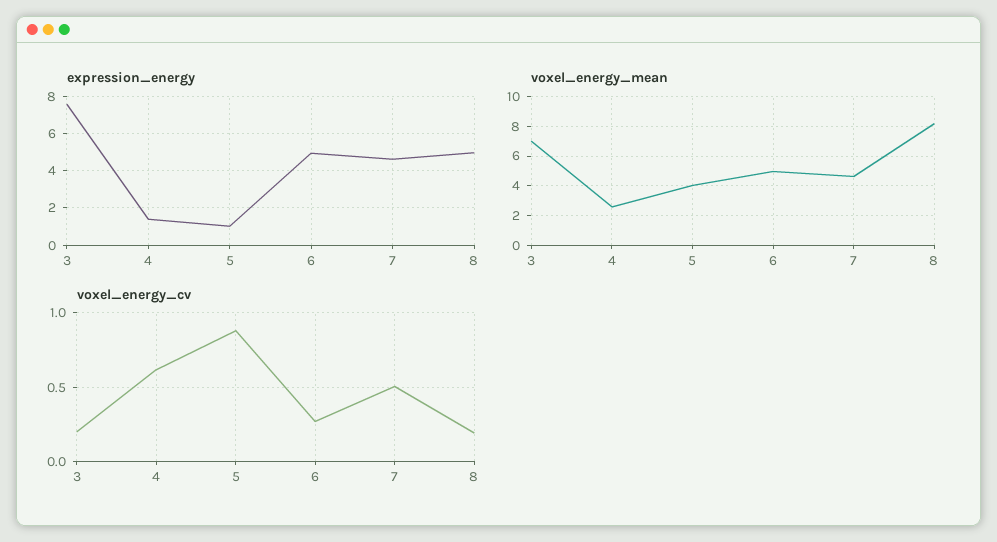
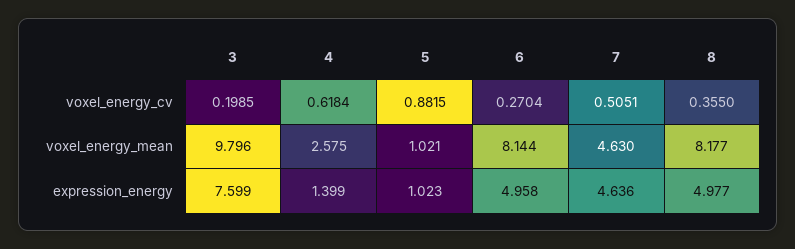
voxel_energy_mean, 3: 7 -> 9.796
voxel_energy_mean, 5: 4 -> 1.021
voxel_energy_mean, 6: 5 -> 8.144
voxel_energy_cv, 8: 0.2 -> 0.355

